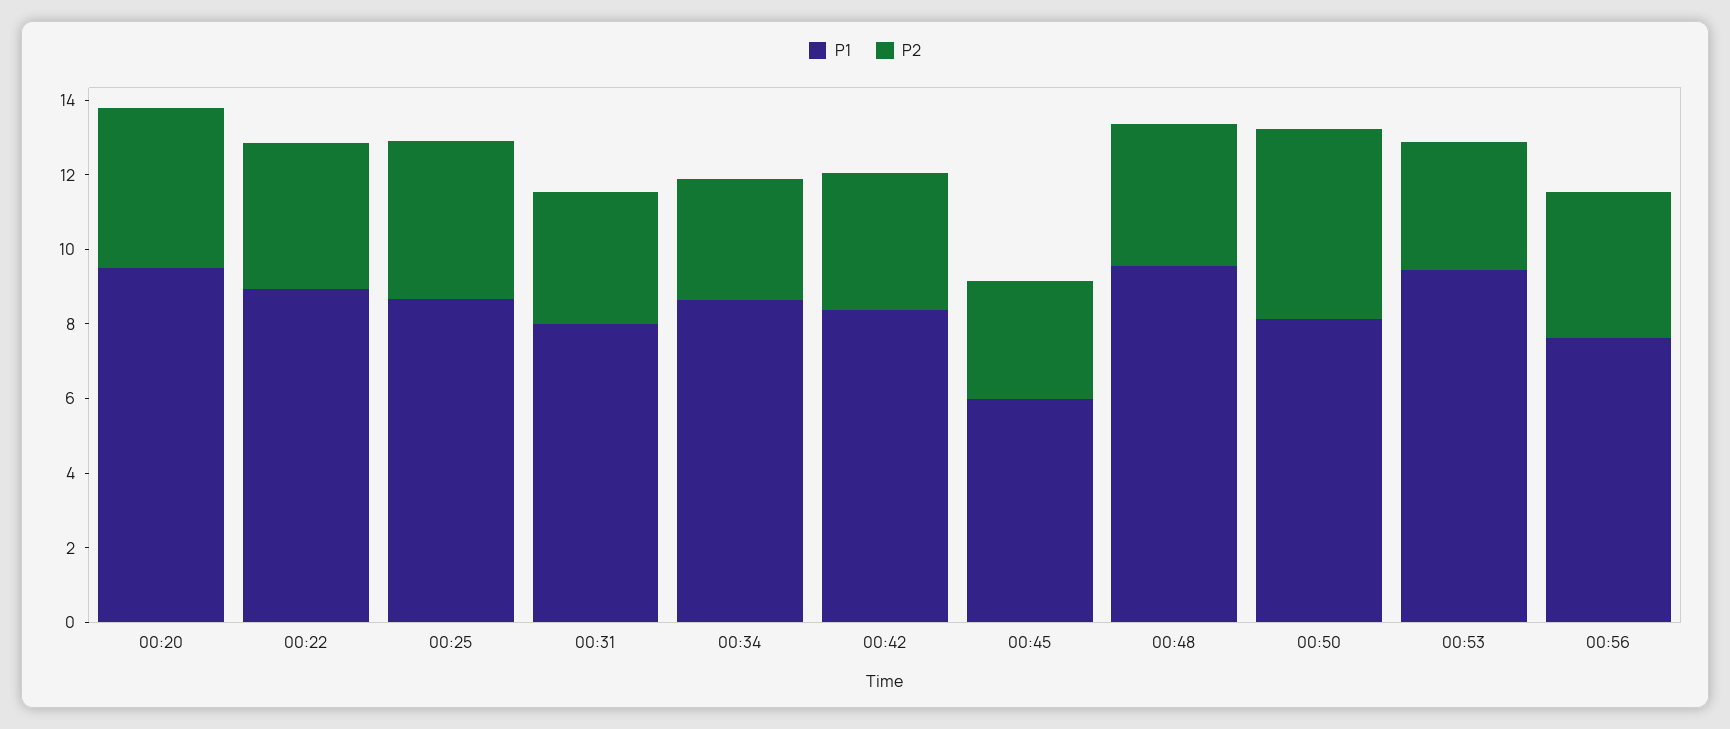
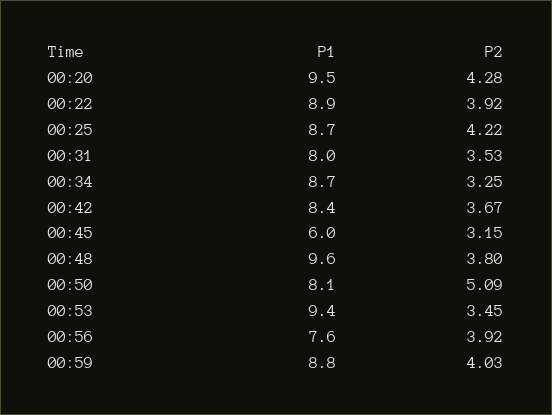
P1, 00:59: none -> 8.8
P2, 00:59: none -> 4.03

